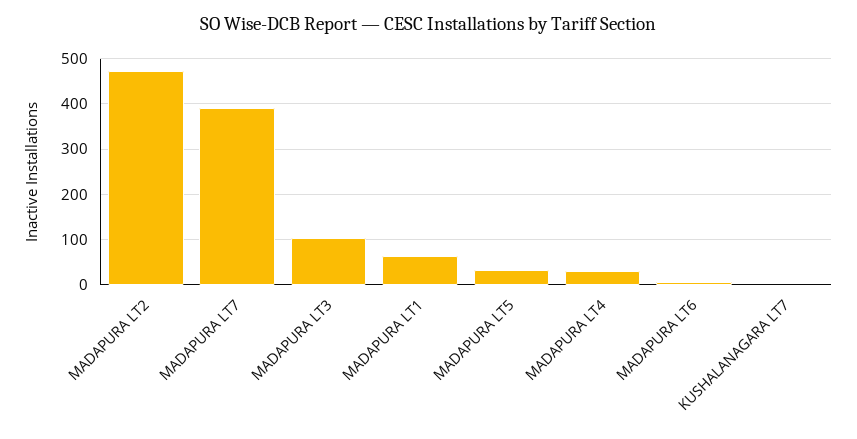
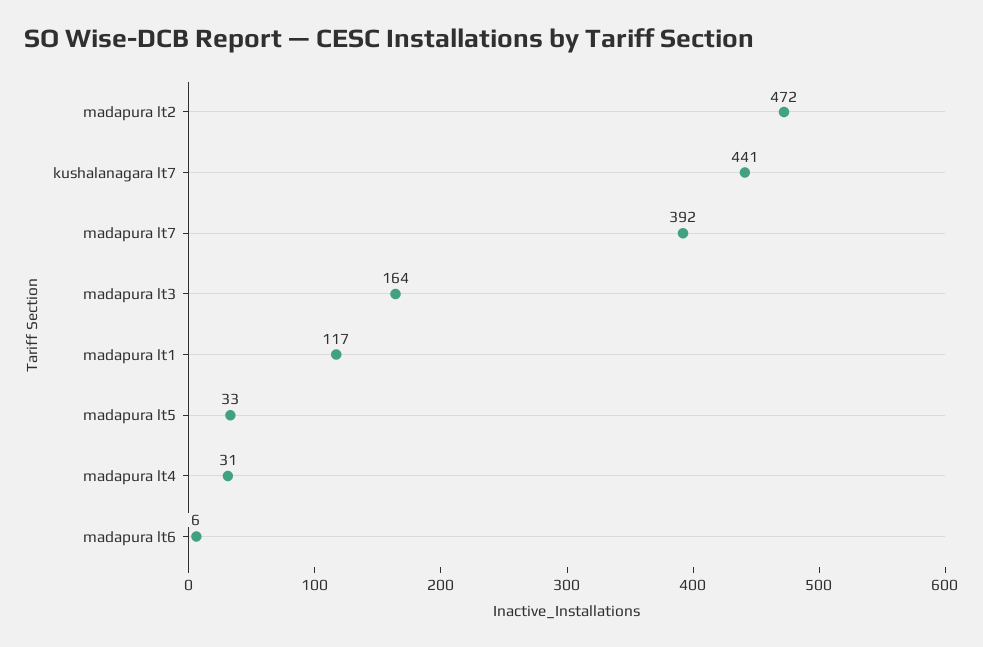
MADAPURA LT3: 100 -> 164
MADAPURA LT1: 60 -> 117
KUSHALANAGARA LT7: 0 -> 441

